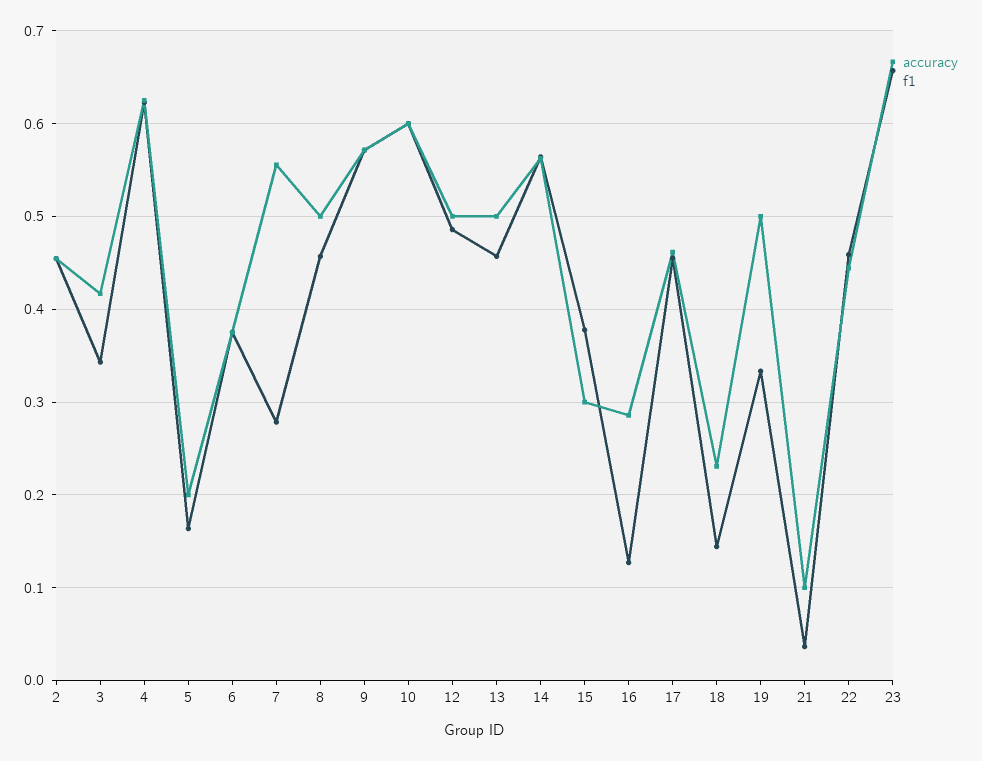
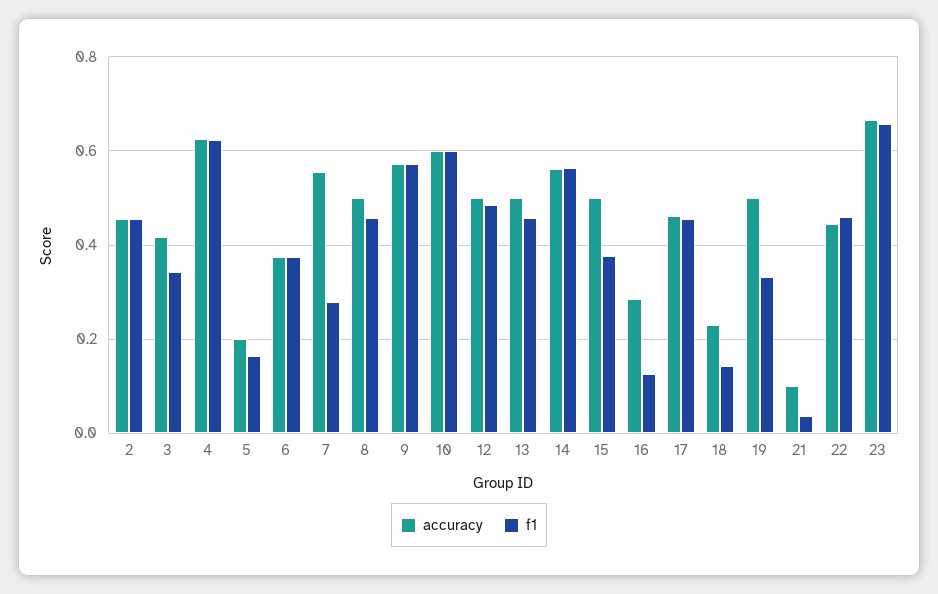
accuracy, 15: 0.3 -> 0.5

